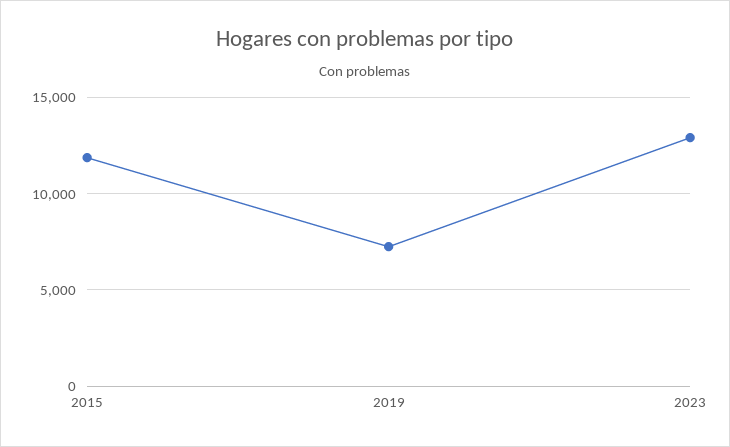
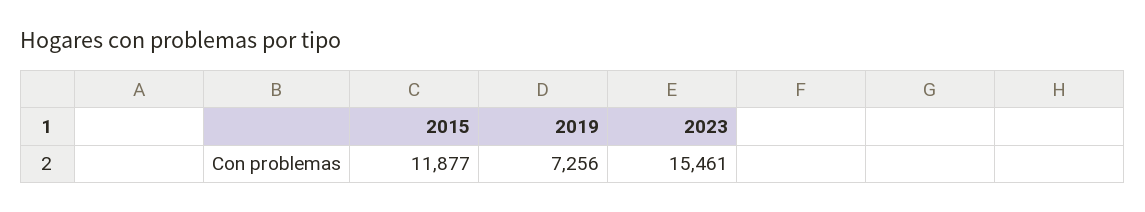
2023: 13000 -> 15461

